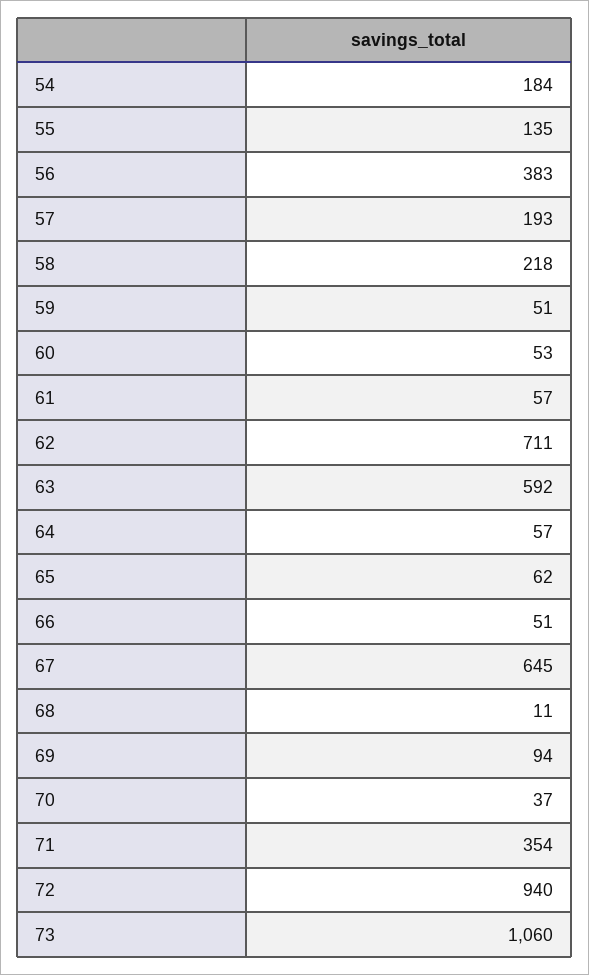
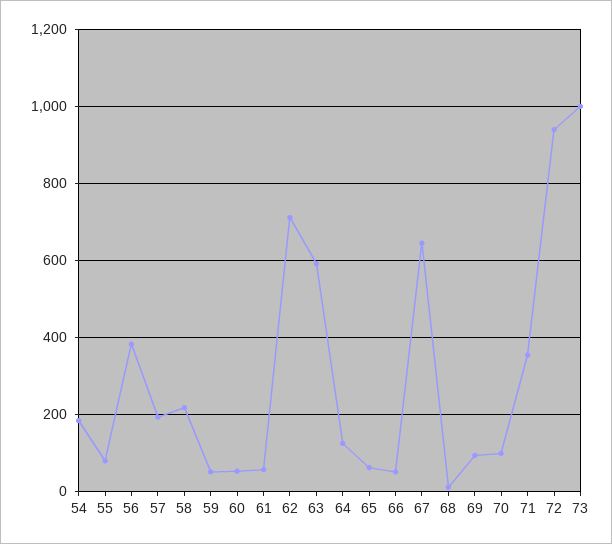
55: 135 -> 80
64: 57 -> 120
70: 37 -> 100
73: 1060 -> 1000

